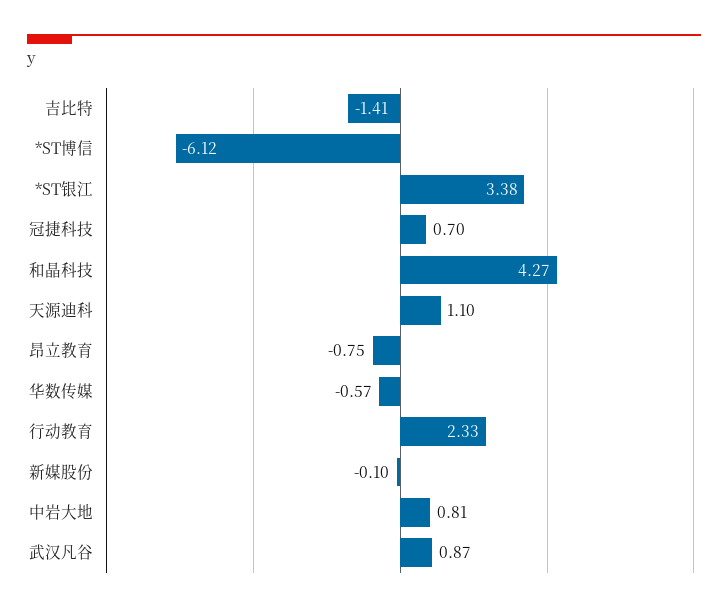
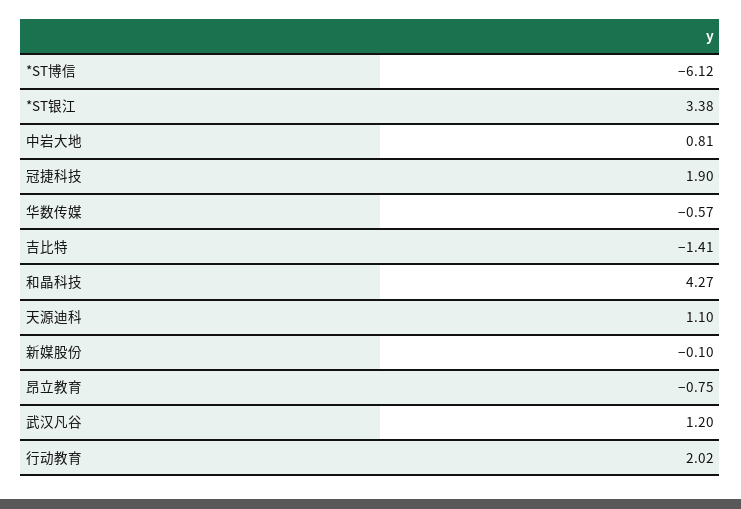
冠捷科技: 0.7 -> 1.9
行动教育: 2.33 -> 2.02
武汉凡谷: 0.87 -> 1.2

